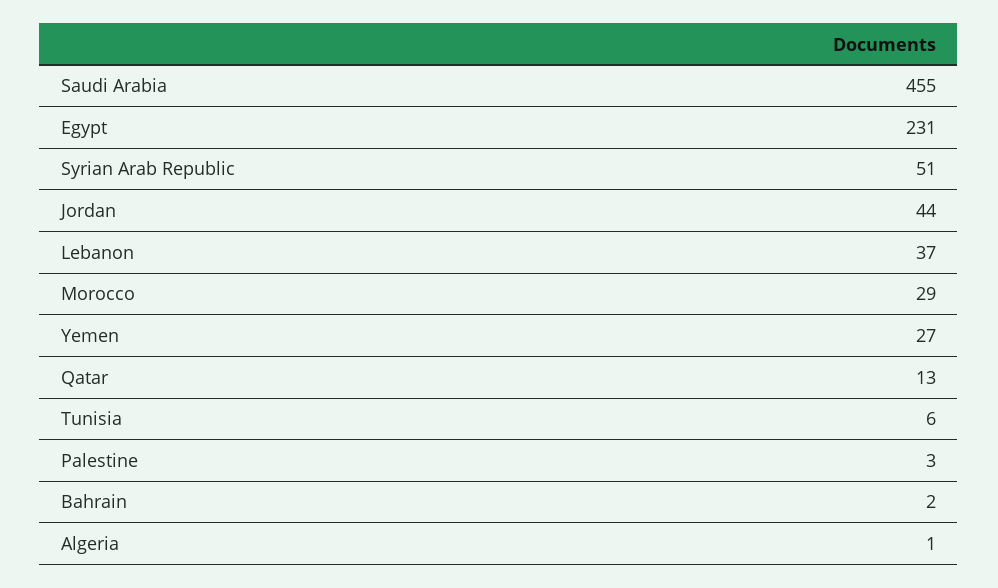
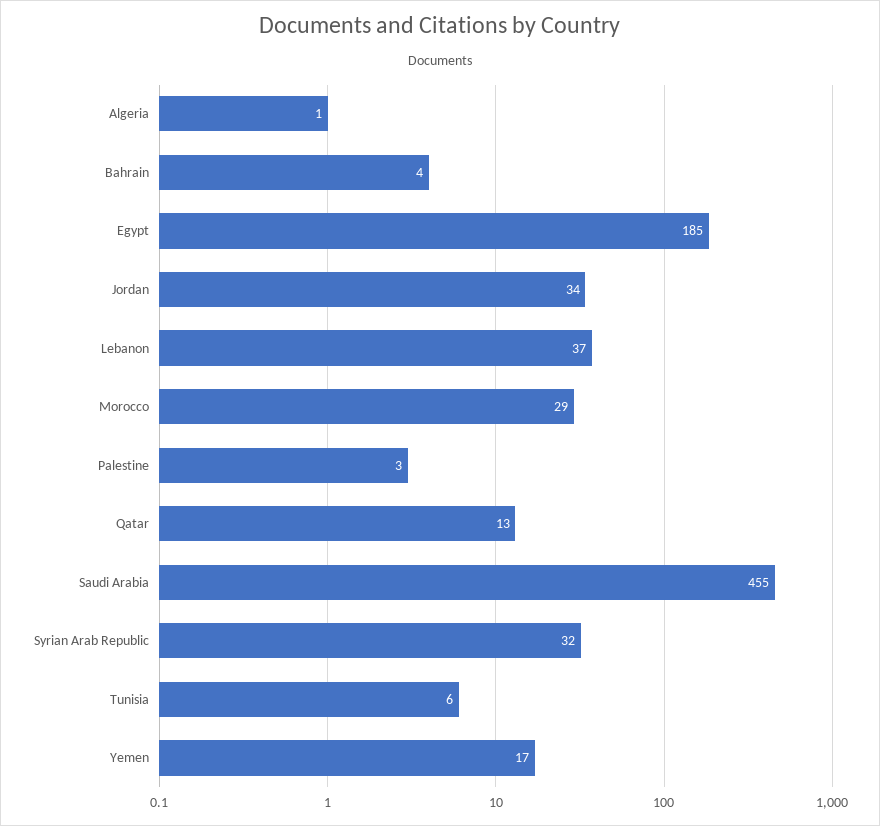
Egypt: 231 -> 185
Syrian Arab Republic: 51 -> 32
Jordan: 44 -> 34
Yemen: 27 -> 17
Bahrain: 2 -> 4

